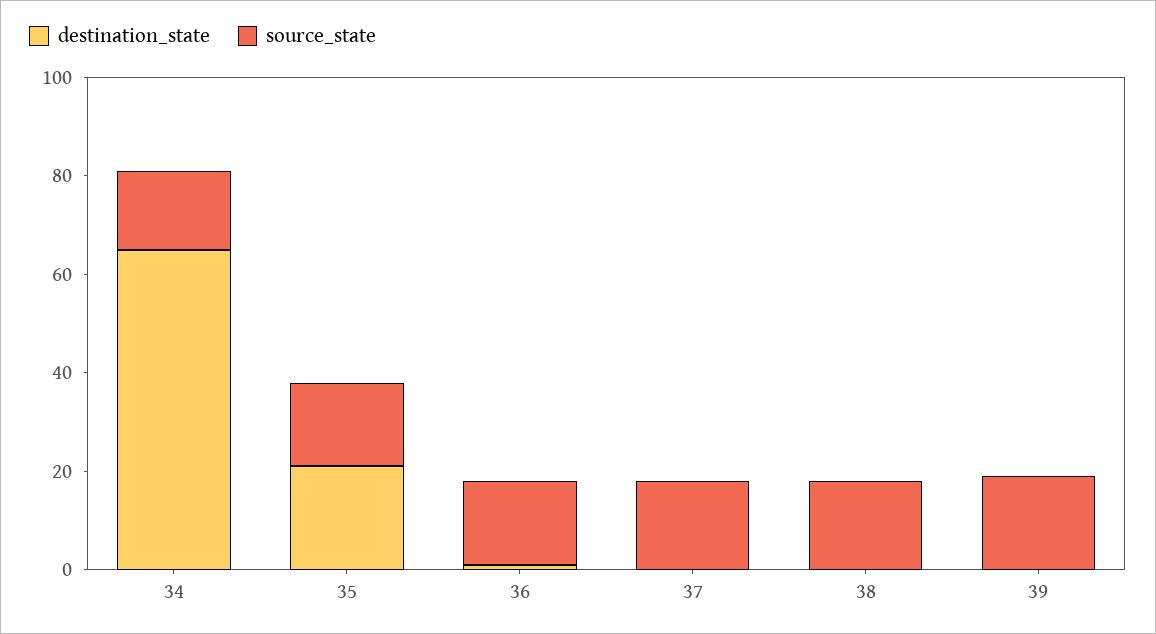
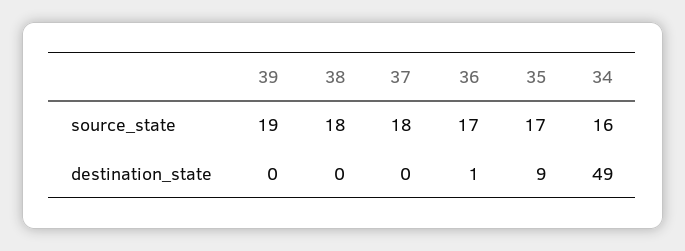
destination_state, 34: 65 -> 49
destination_state, 35: 20 -> 9

